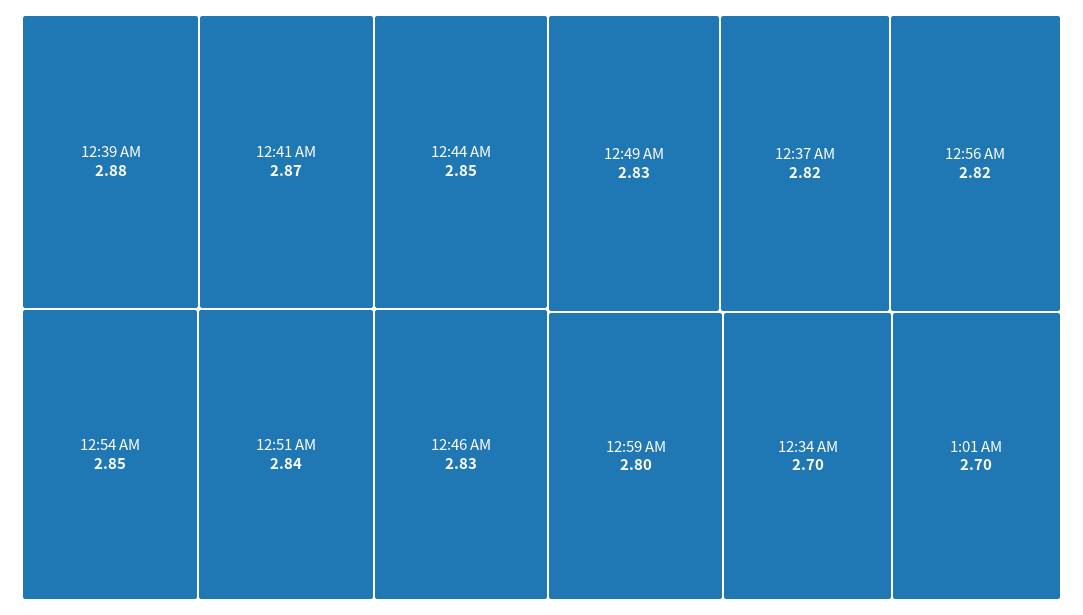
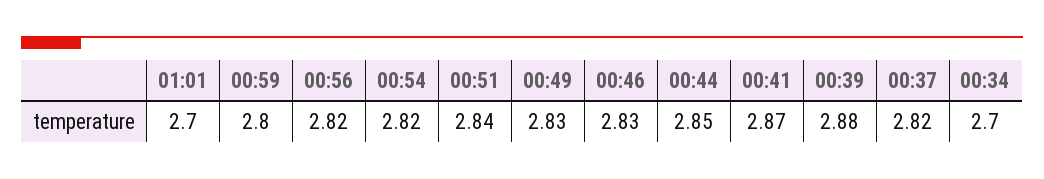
12:54 AM: 2.85 -> 2.82

